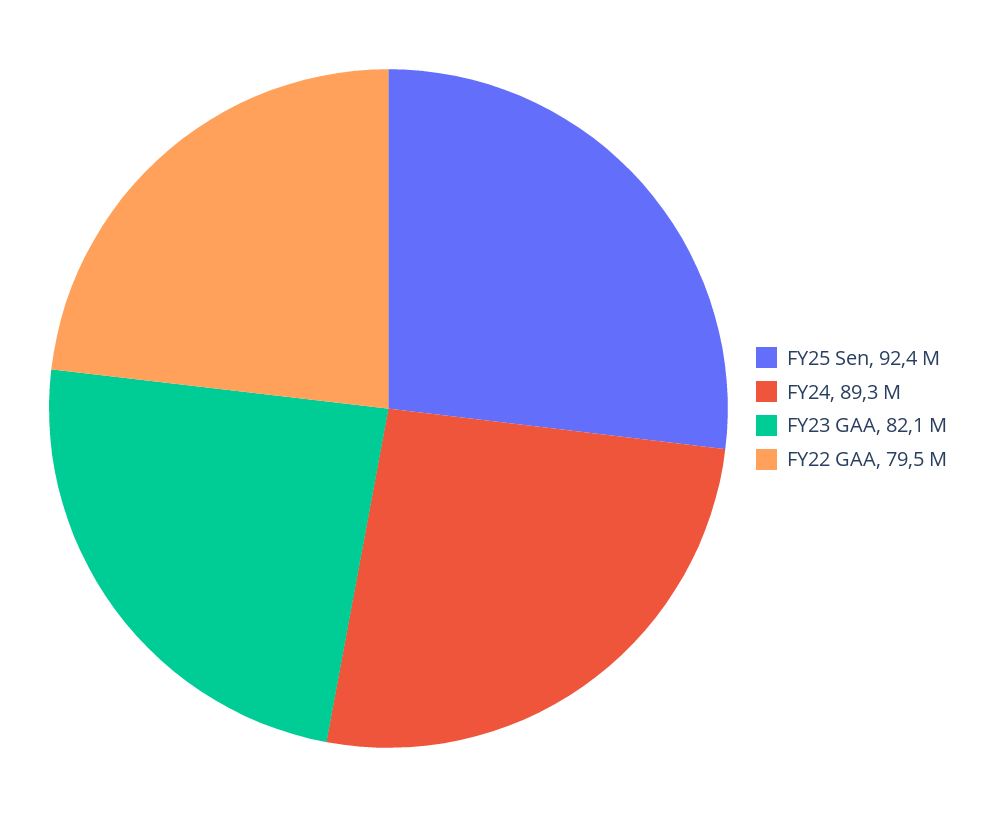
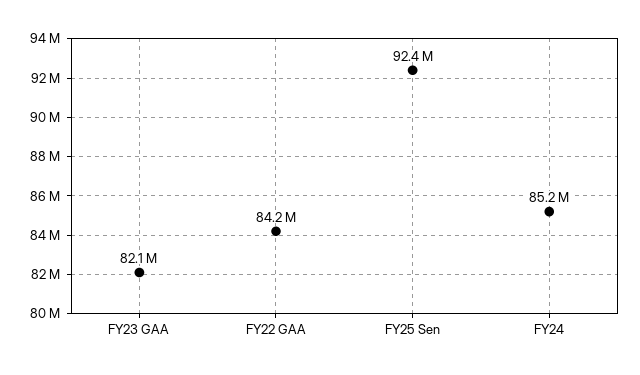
FY24: 89300000 -> 85200000
FY22 GAA: 79500000 -> 84200000

